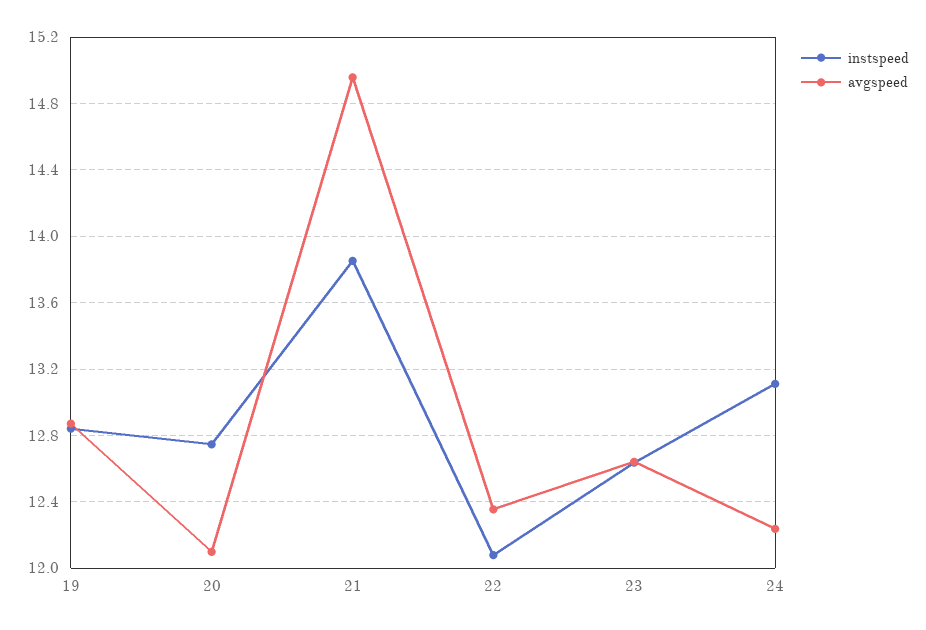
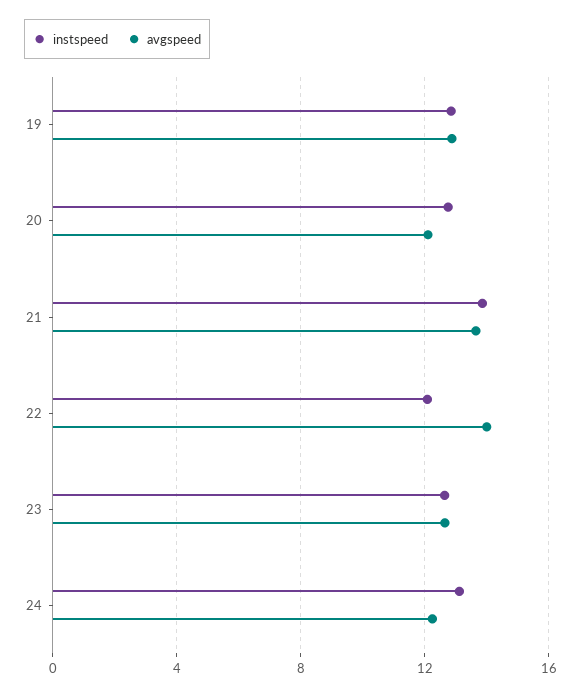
avgspeed, 21: 14.95 -> 13.5
avgspeed, 22: 12.35 -> 14

